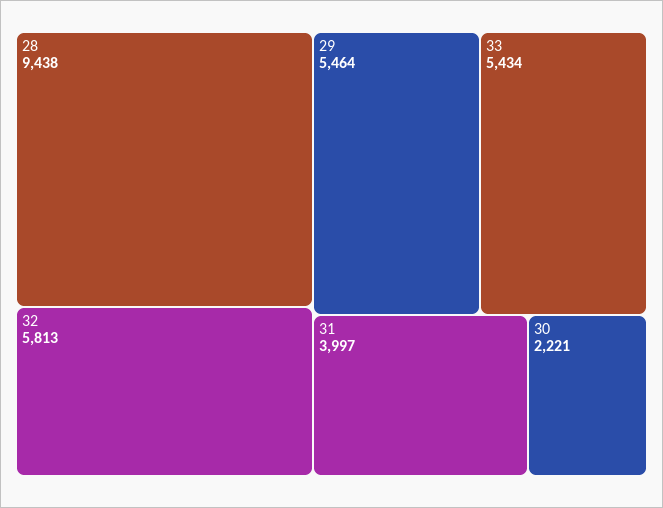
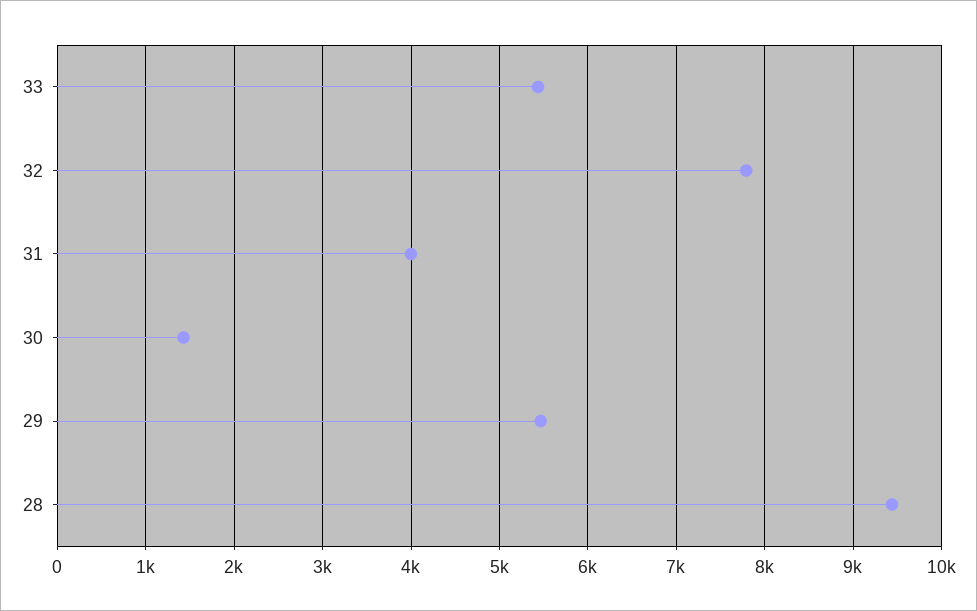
32: 5813 -> 7800
30: 2221 -> 1400

